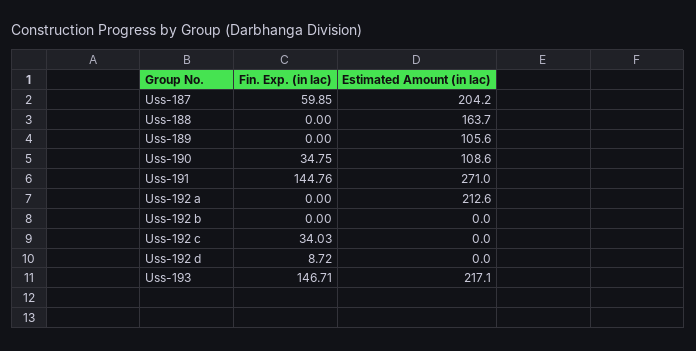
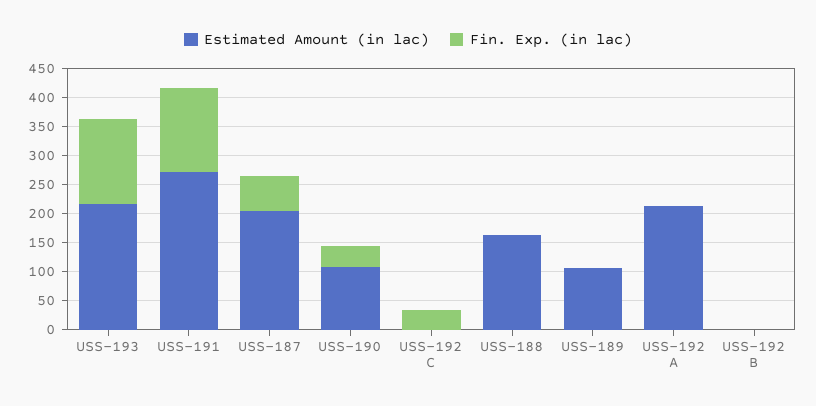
Fin. Exp. (in lac), Uss-192 d: 8.72 -> none
Estimated Amount (in lac), Uss-192 d: 0 -> none

